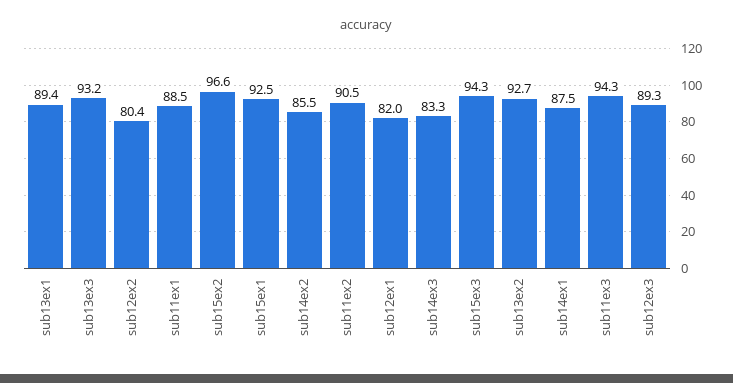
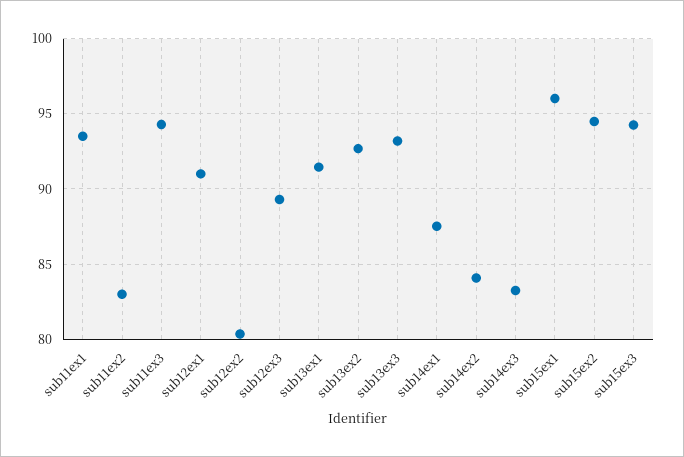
sub13ex1: 89.4 -> 91.5
sub11ex1: 88.5 -> 93.5
sub15ex2: 96.6 -> 94.5
sub15ex1: 92.5 -> 96
sub14ex2: 85.5 -> 84
sub11ex2: 90.5 -> 83
sub12ex1: 82 -> 91

